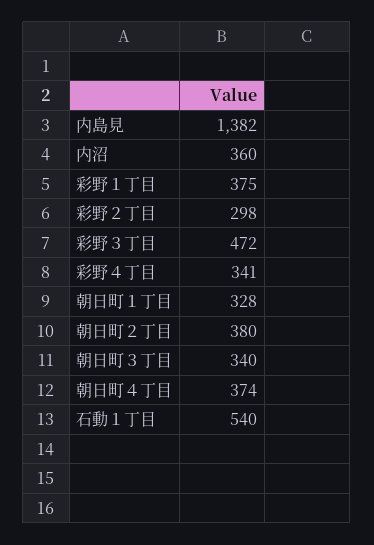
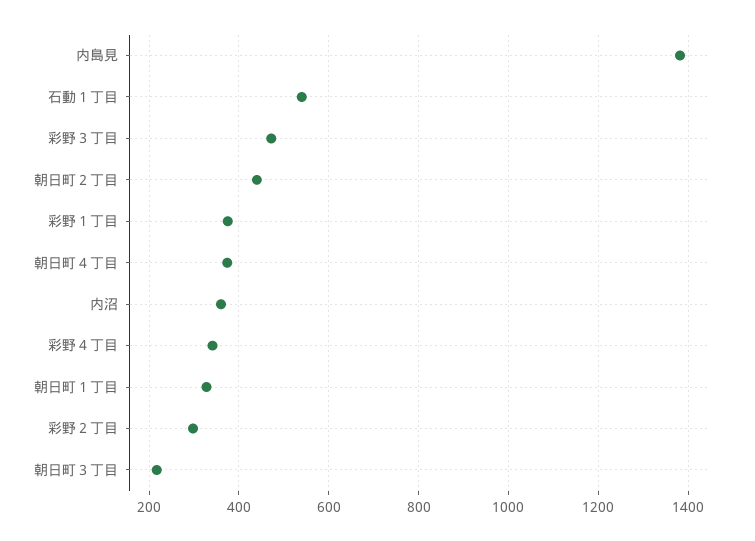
朝日町２丁目: 380 -> 440
朝日町３丁目: 340 -> 220

